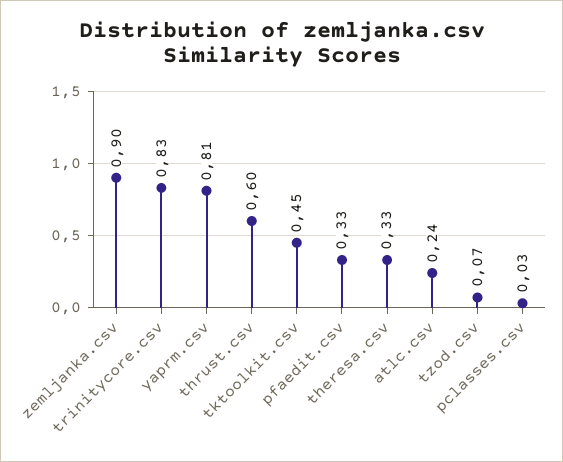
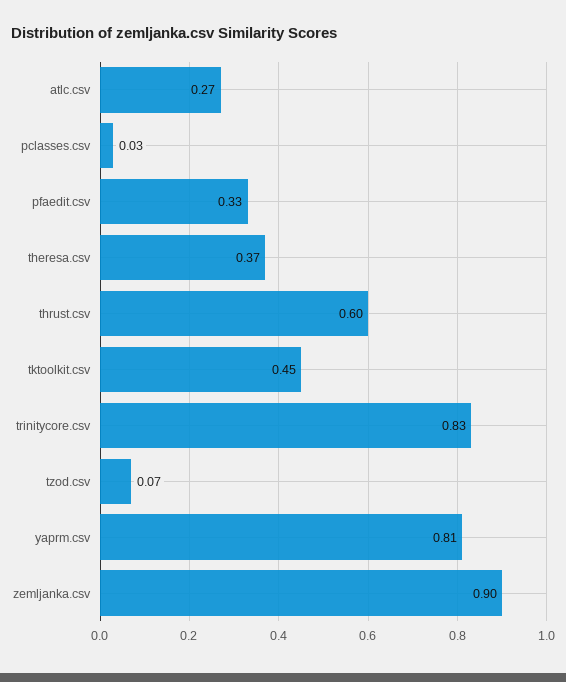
theresa.csv: 0.33 -> 0.37
atlc.csv: 0.24 -> 0.27

